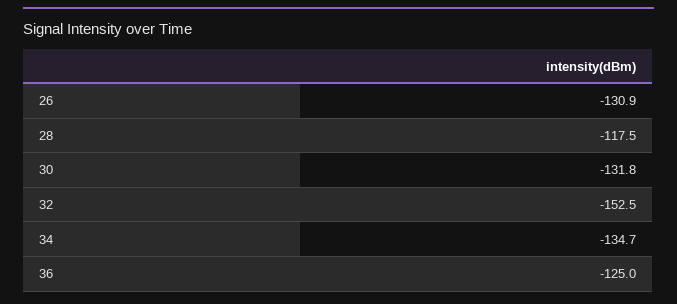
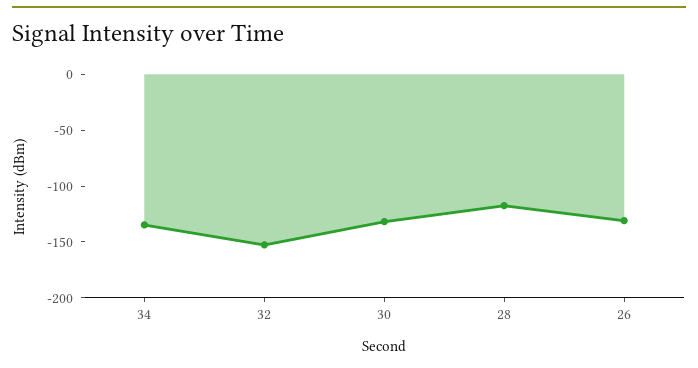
36: -125 -> none

